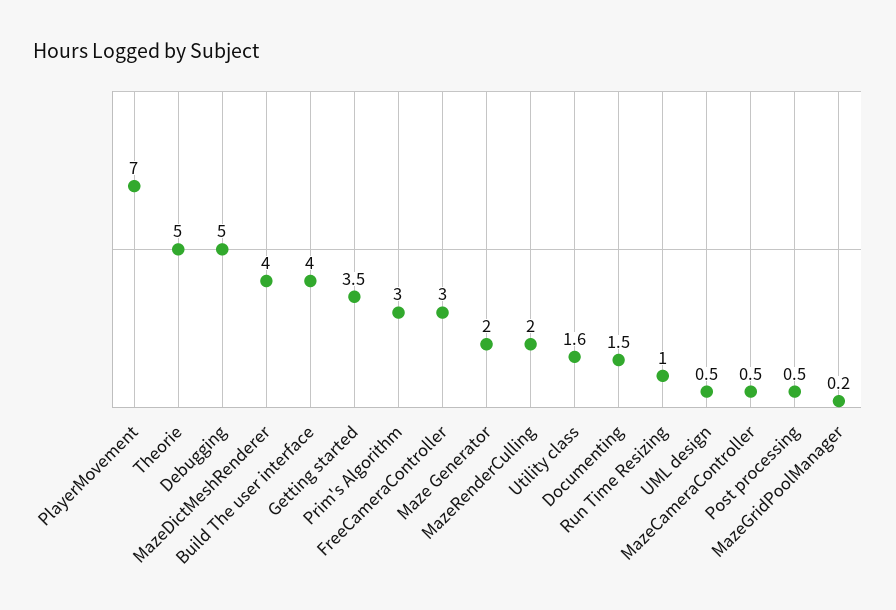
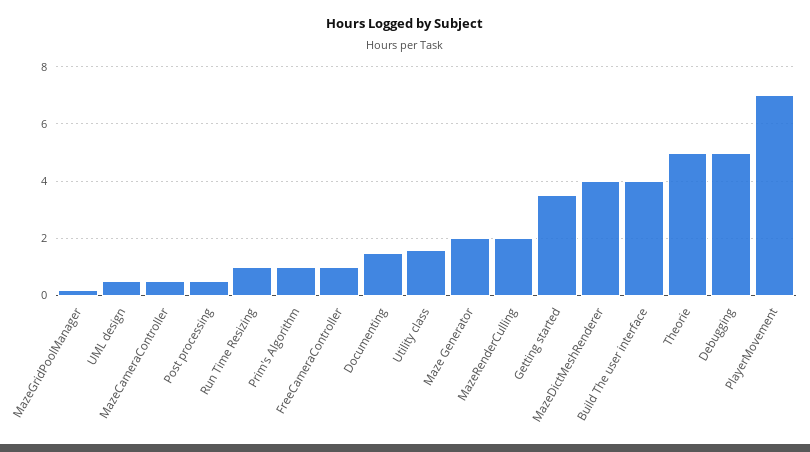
Prim's Algorithm: 3 -> 1
FreeCameraController: 3 -> 1

